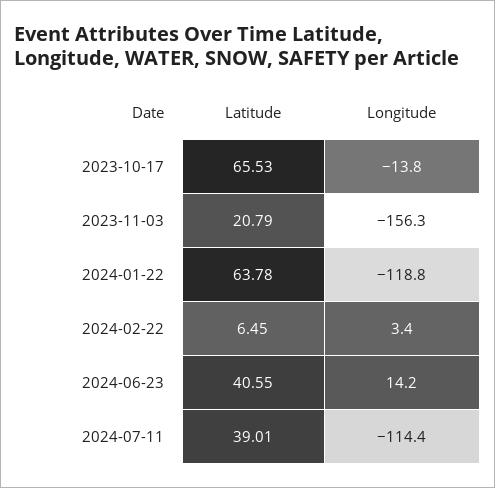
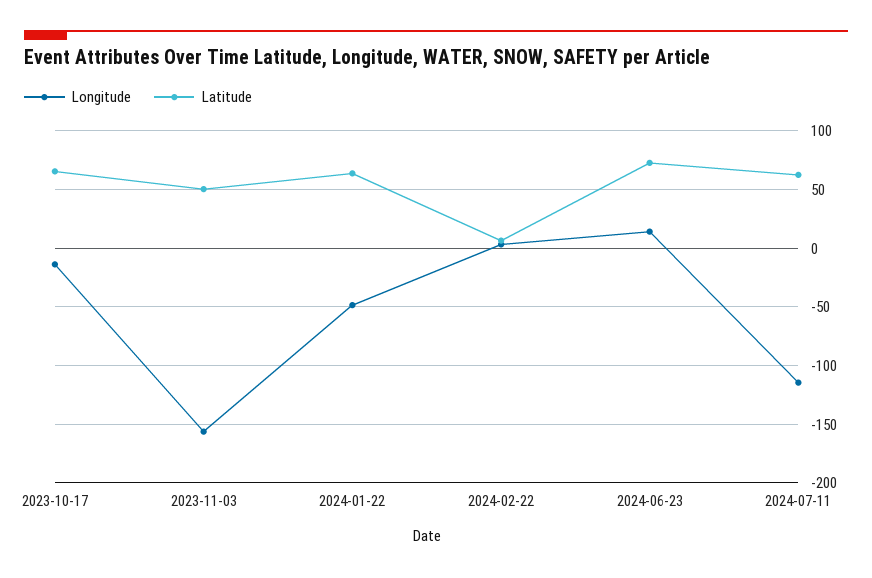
Latitude, 2023-11-03: 20.79 -> 50
Longitude, 2024-01-22: -118.8 -> -50
Latitude, 2024-06-23: 40.55 -> 70
Latitude, 2024-07-11: 39.01 -> 60

